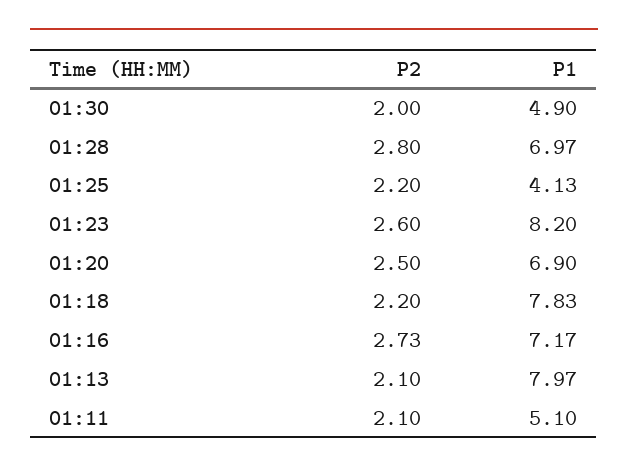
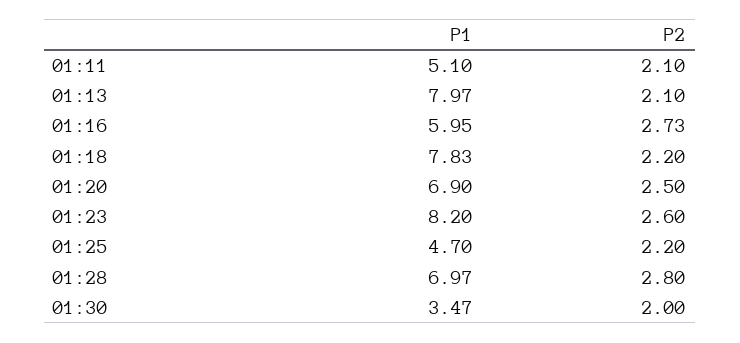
P1, 01:30: 4.9 -> 3.47
P1, 01:25: 4.13 -> 4.7
P1, 01:16: 7.17 -> 5.95

